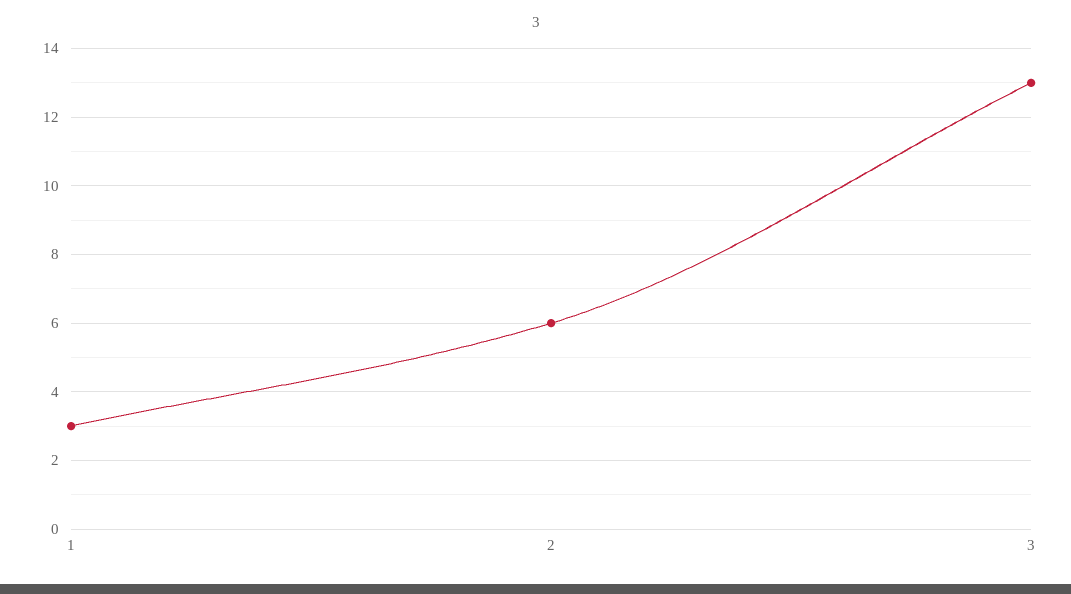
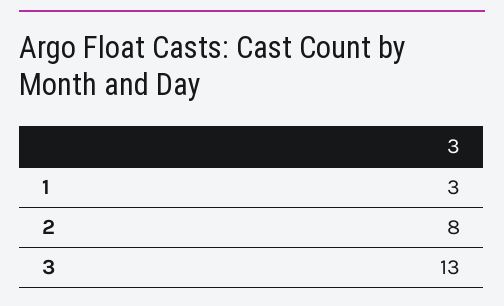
2: 6 -> 8

